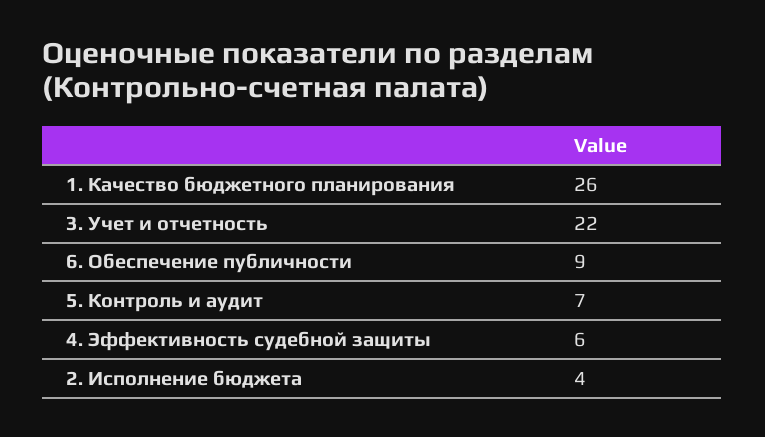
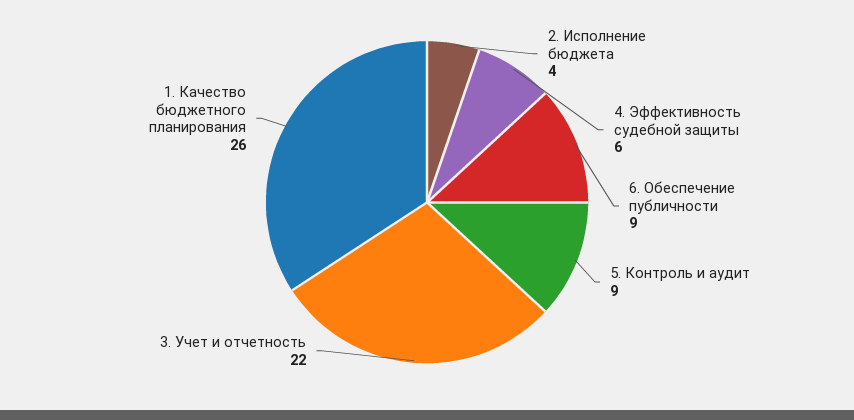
5. Контроль и аудит: 7 -> 9

